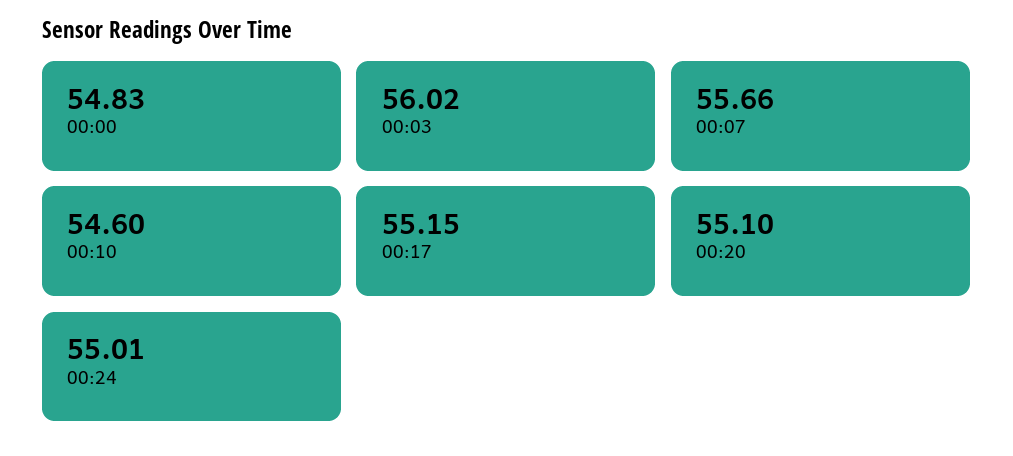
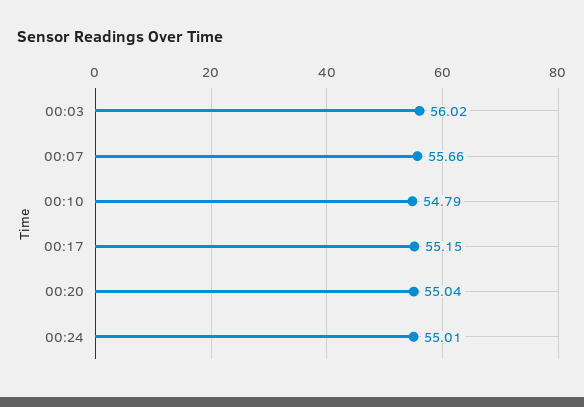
00:00: 54.83 -> none
00:10: 54.6 -> 54.79
00:20: 55.1 -> 55.04

